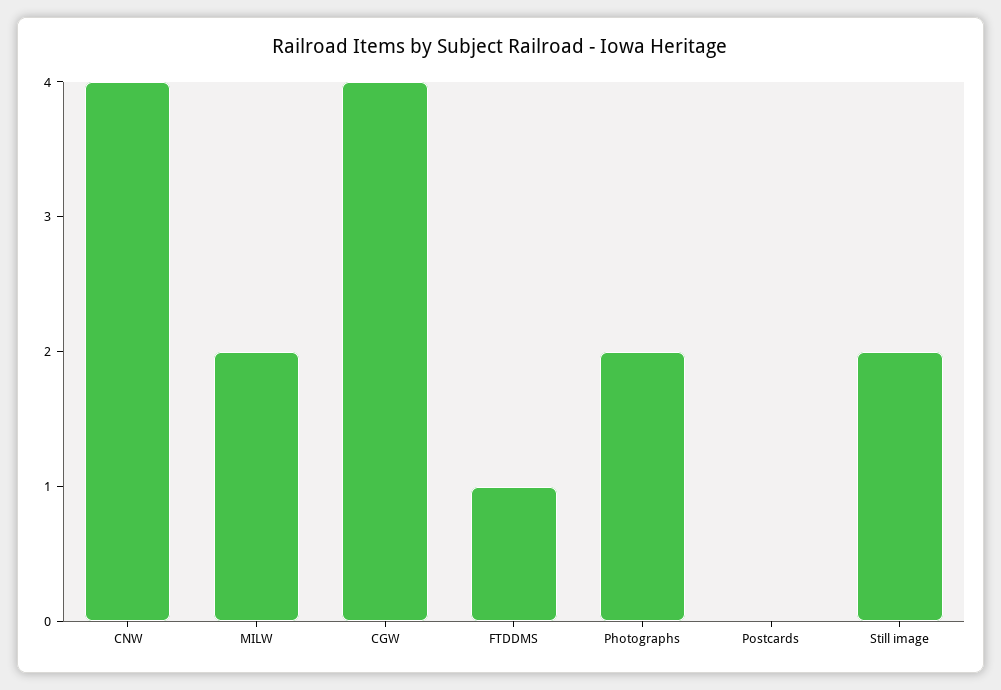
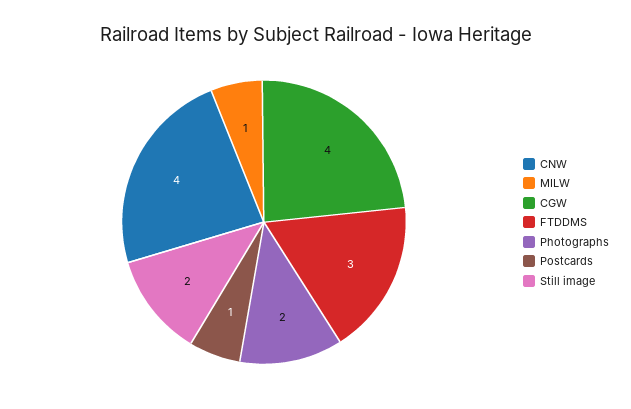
MILW: 2 -> 1
FTDDMS: 1 -> 3
Postcards: 0 -> 1

